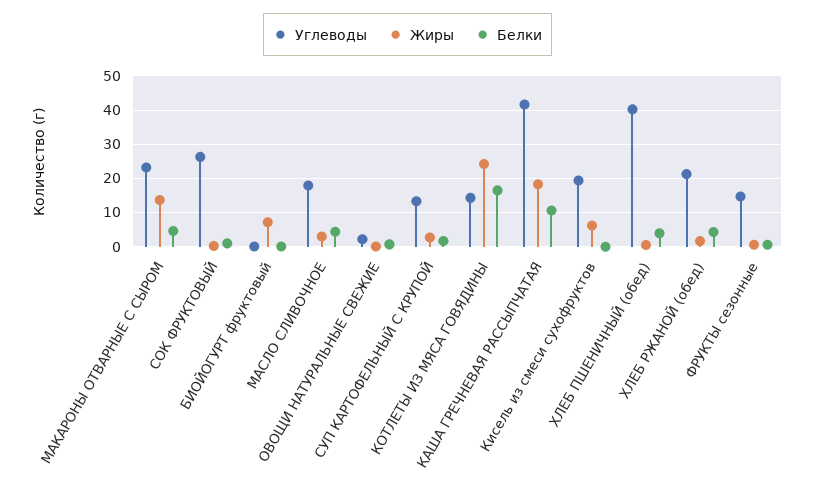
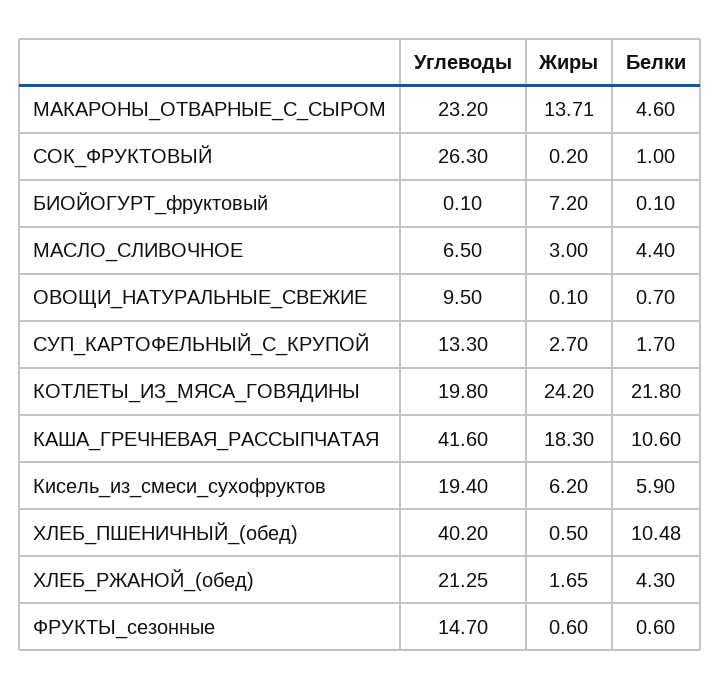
Углеводы, МАСЛО СЛИВОЧНОЕ: 18 -> 6.5
Углеводы, ОВОЩИ НАТУРАЛЬНЫЕ СВЕЖИЕ: 2 -> 9.5
Углеводы, КОТЛЕТЫ ИЗ МЯСА ГОВЯДИНЫ: 14 -> 19.8
Белки, КОТЛЕТЫ ИЗ МЯСА ГОВЯДИНЫ: 16 -> 21.8
Белки, Кисель из смеси сухофруктов: 0 -> 5.9
Белки, ХЛЕБ ПШЕНИЧНЫЙ (обед): 4 -> 10.48

